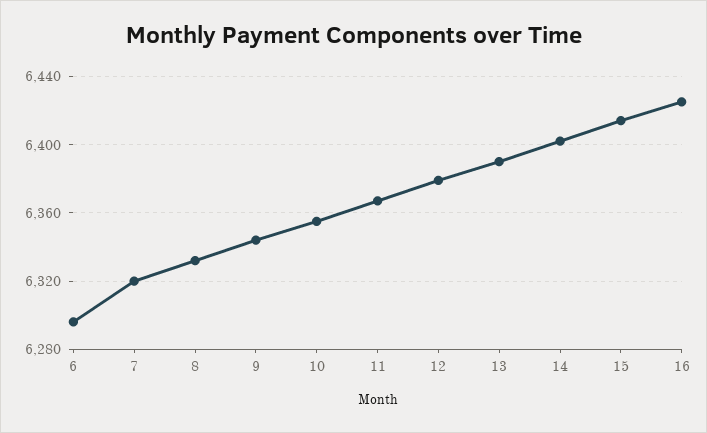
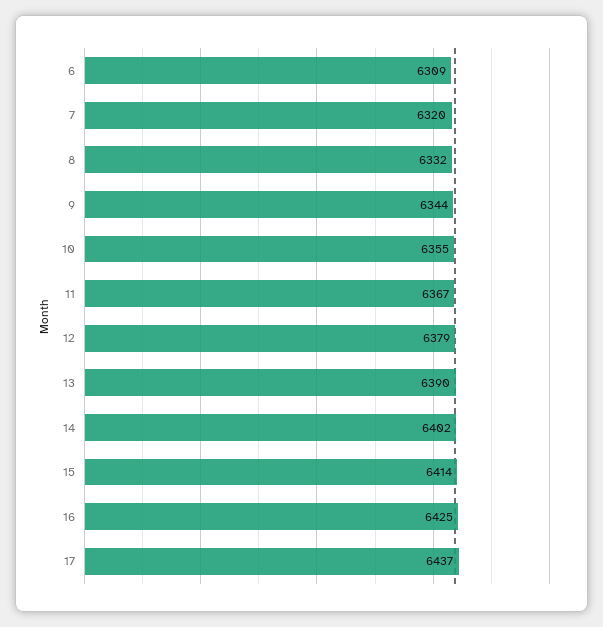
6: 6295 -> 6309
17: none -> 6437

